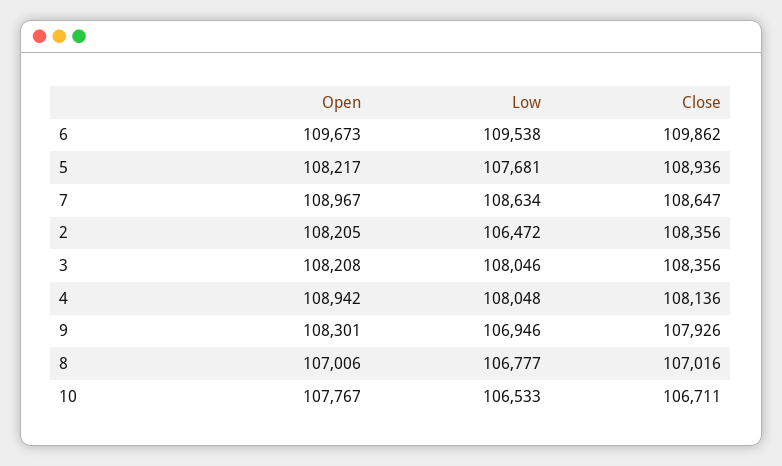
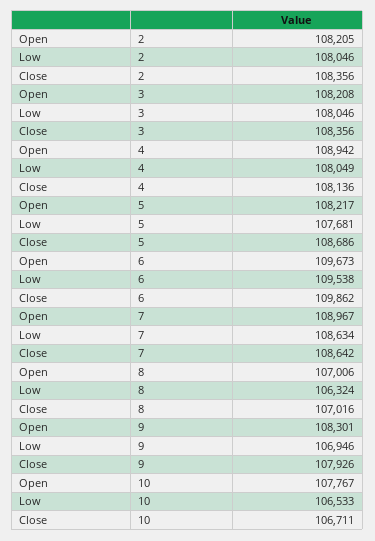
Close, 5: 108936 -> 108686
Close, 7: 108647 -> 108642
Low, 2: 106472 -> 108046
Low, 4: 108048 -> 108049
Low, 8: 106777 -> 106324

